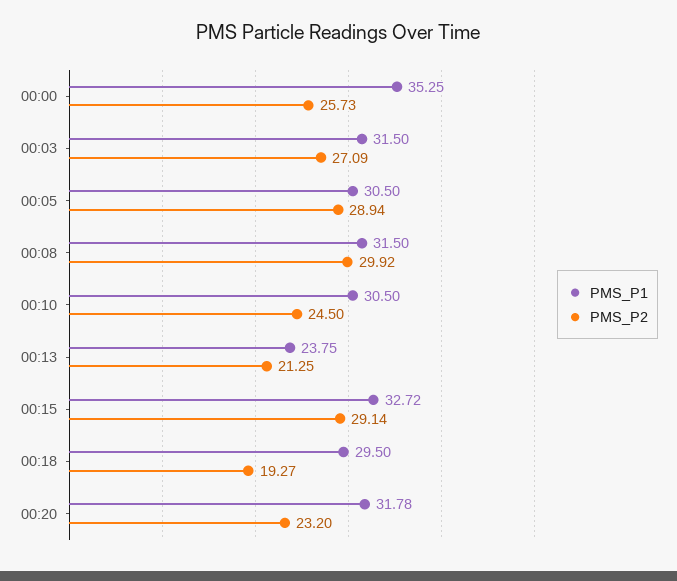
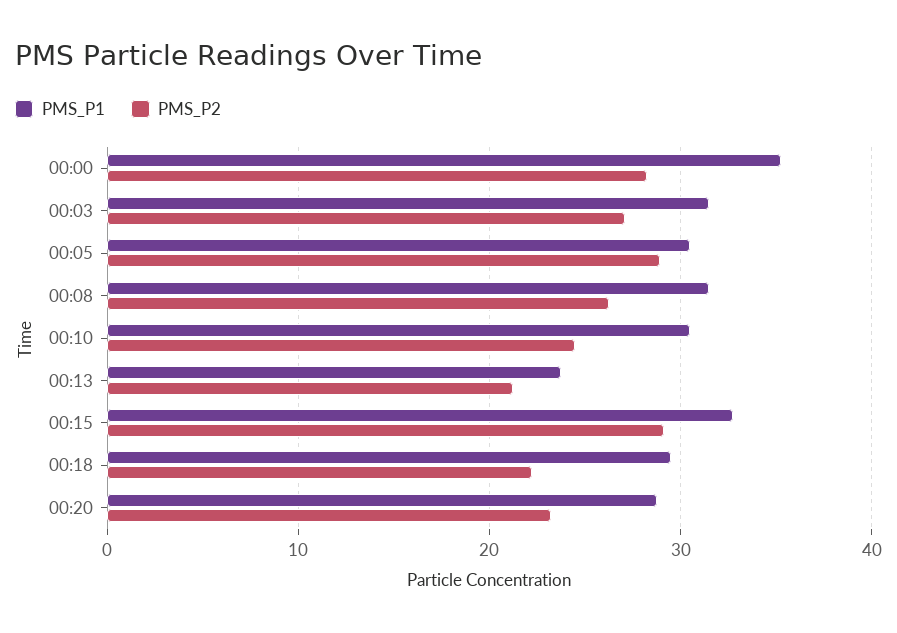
PMS_P2, 00:00: 25.73 -> 28
PMS_P2, 00:08: 29.92 -> 26
PMS_P2, 00:18: 19.27 -> 22
PMS_P1, 00:20: 31.78 -> 29

